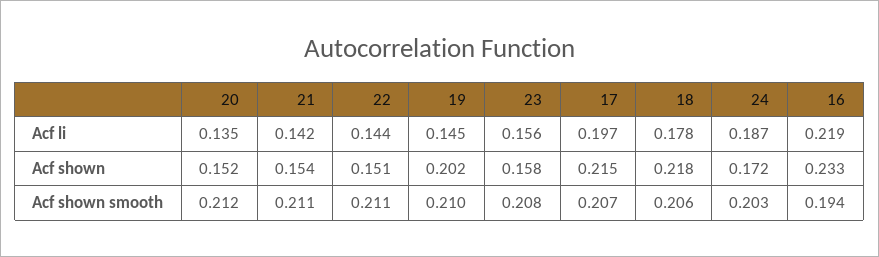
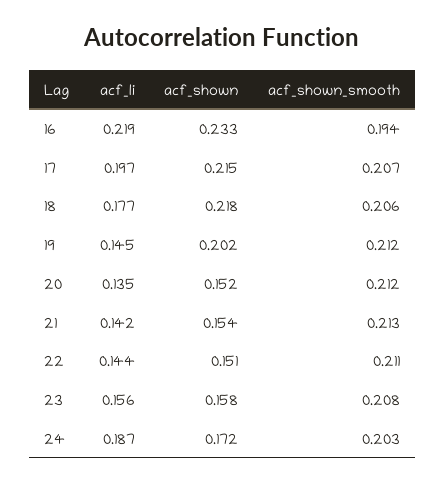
18, Acf li: 0.178 -> 0.177
21, Acf shown smooth: 0.211 -> 0.213
19, Acf shown smooth: 0.21 -> 0.212

